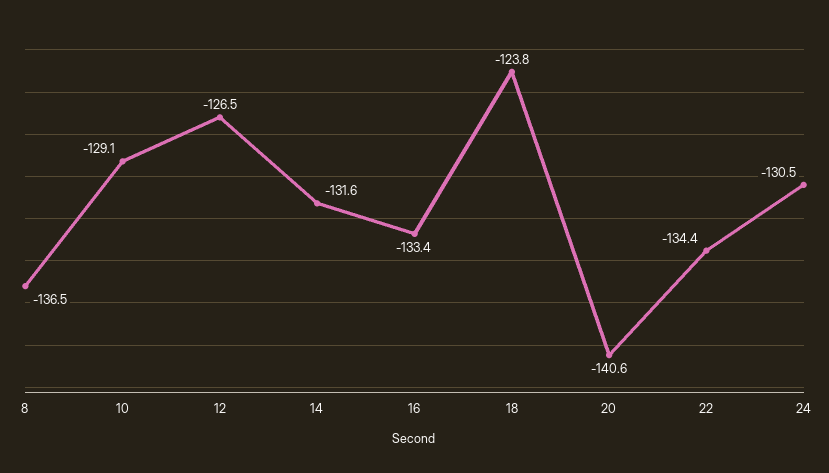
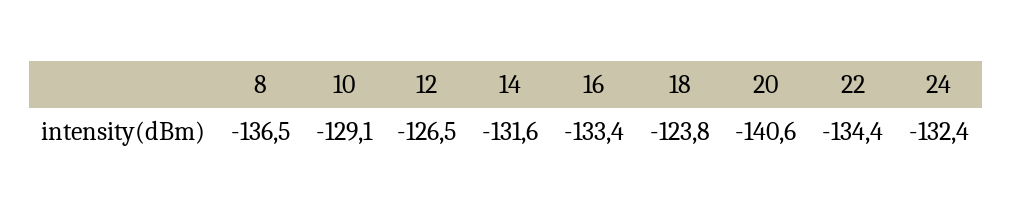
24: -130.5 -> -132.4

